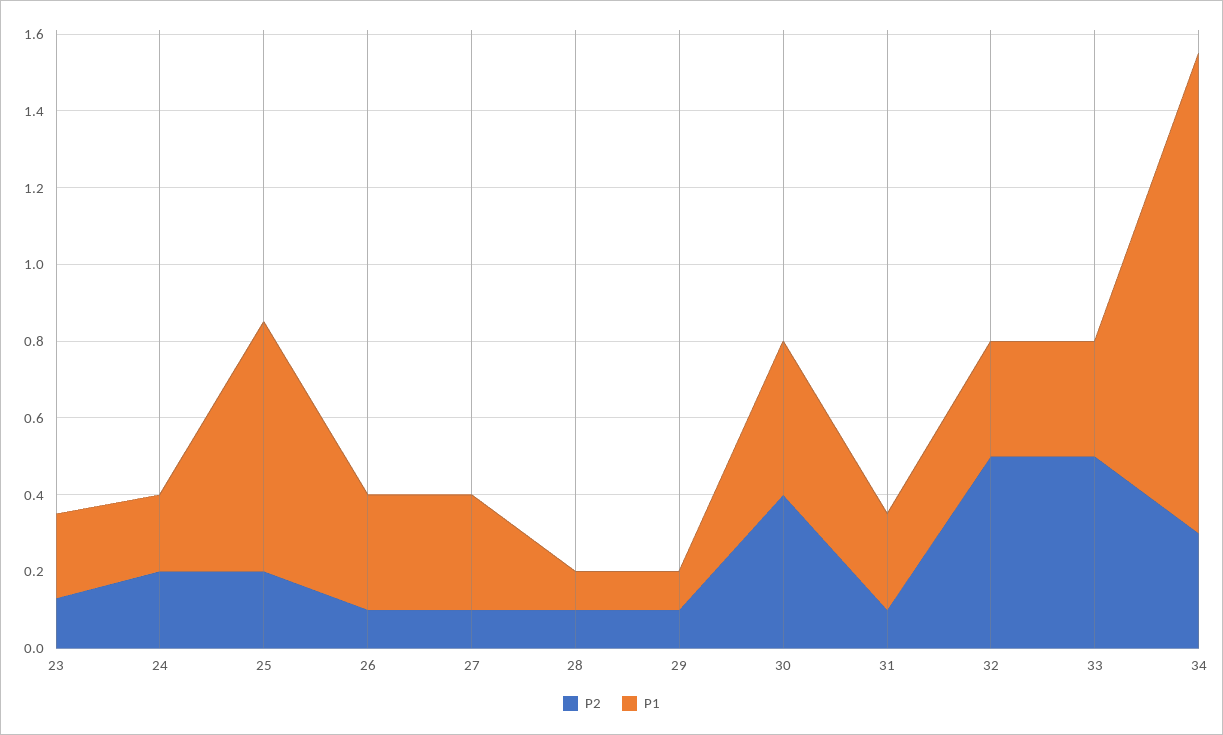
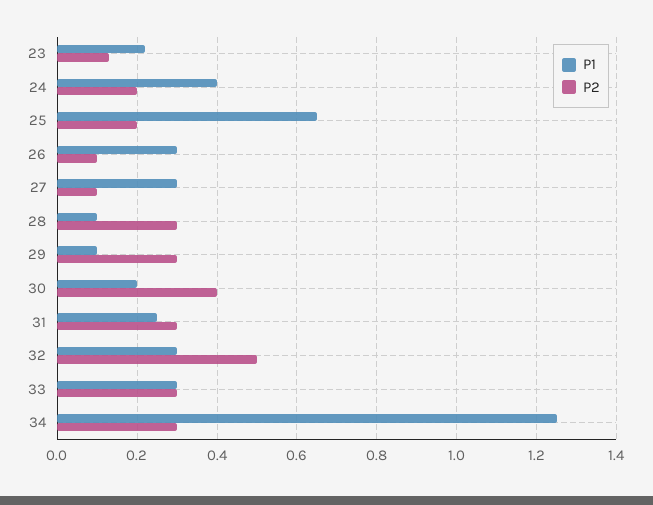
P1, 24: 0.2 -> 0.4
P2, 28: 0.1 -> 0.3
P2, 29: 0.1 -> 0.3
P1, 30: 0.4 -> 0.2
P2, 31: 0.1 -> 0.3
P2, 33: 0.5 -> 0.3

